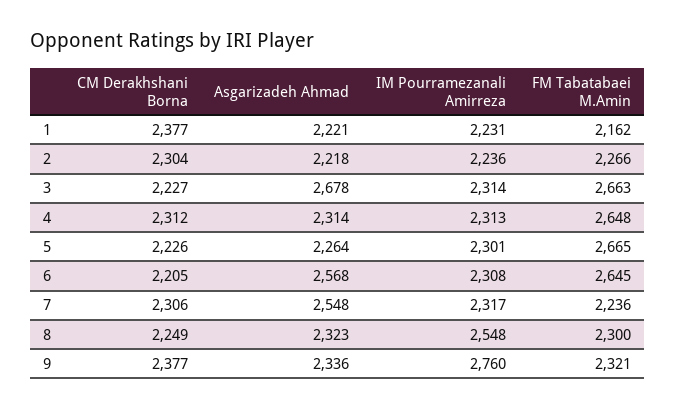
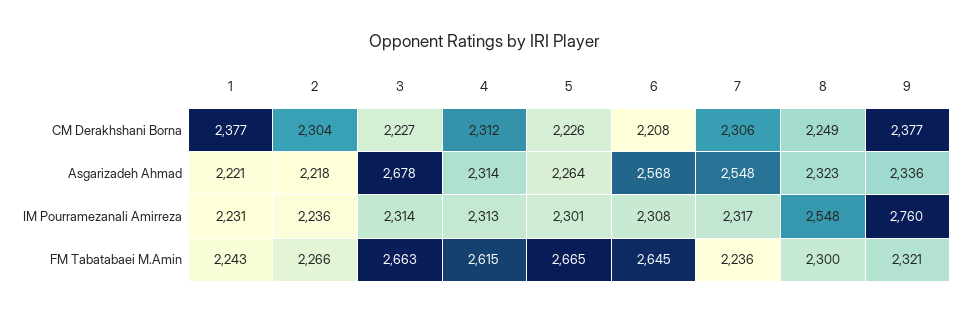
FM Tabatabaei M.Amin, 1: 2162 -> 2243
FM Tabatabaei M.Amin, 4: 2648 -> 2615
CM Derakhshani Borna, 6: 2205 -> 2208

